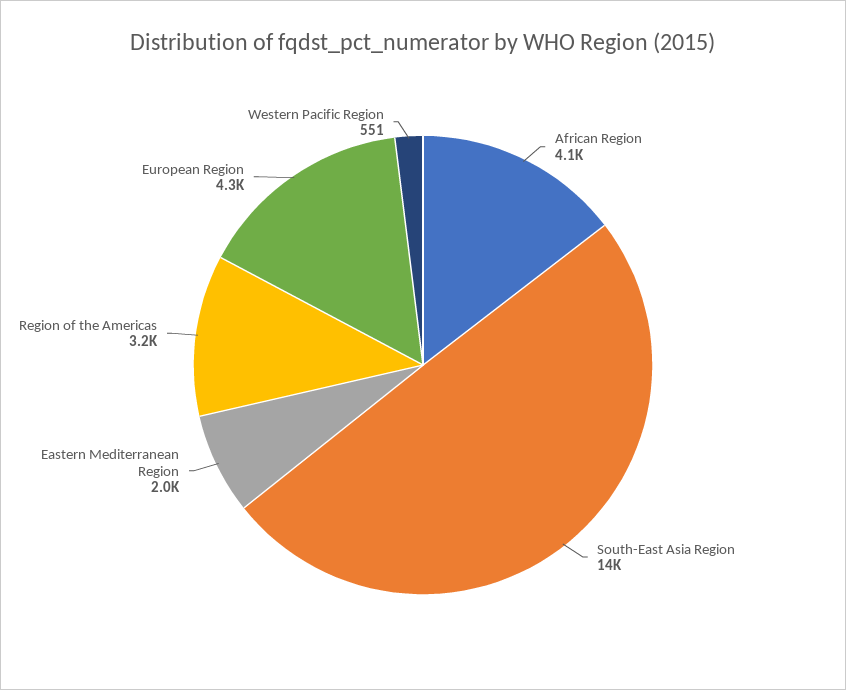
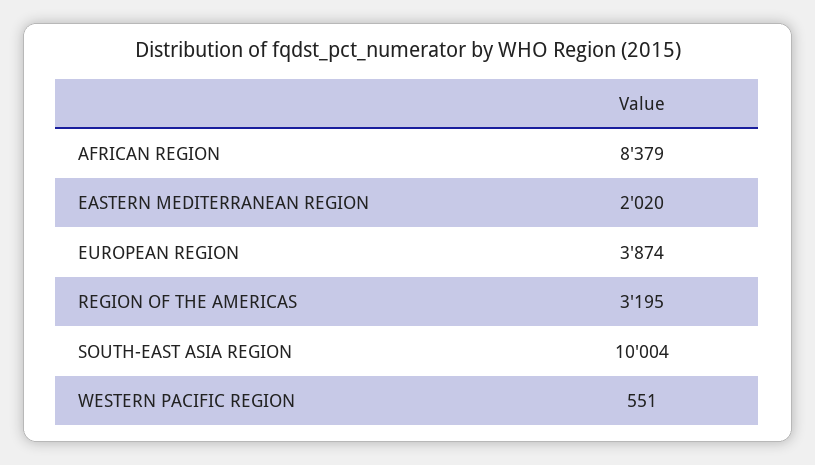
African Region: 4100 -> 8379
South-East Asia Region: 14000 -> 10004
European Region: 4300 -> 3874

